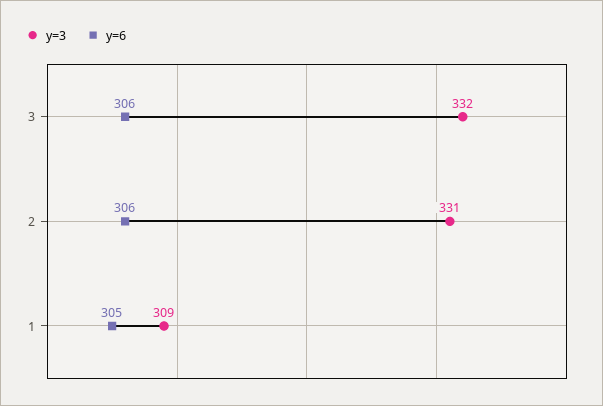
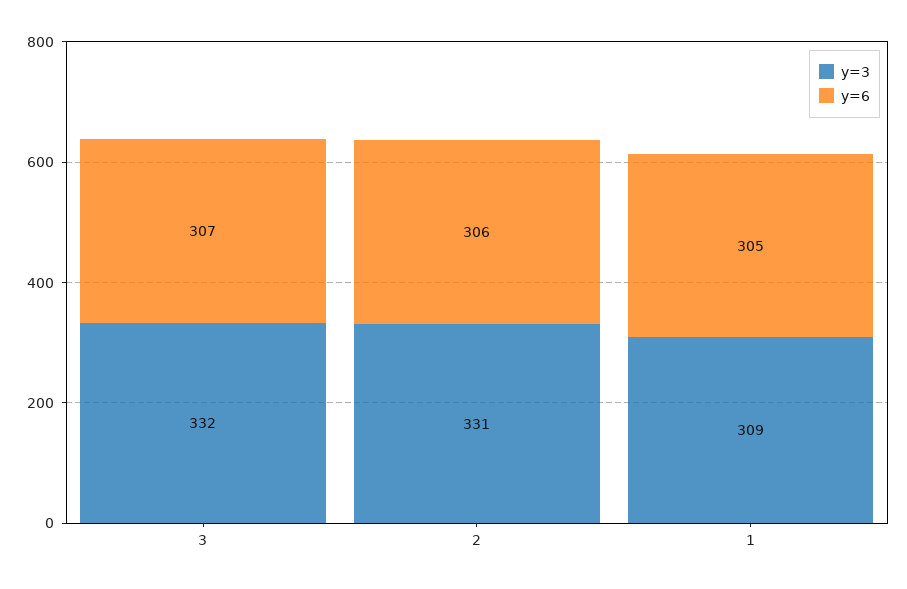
y=6, 3: 306 -> 307

